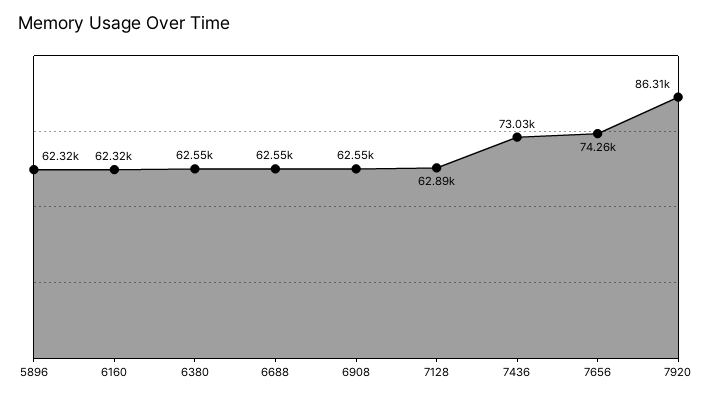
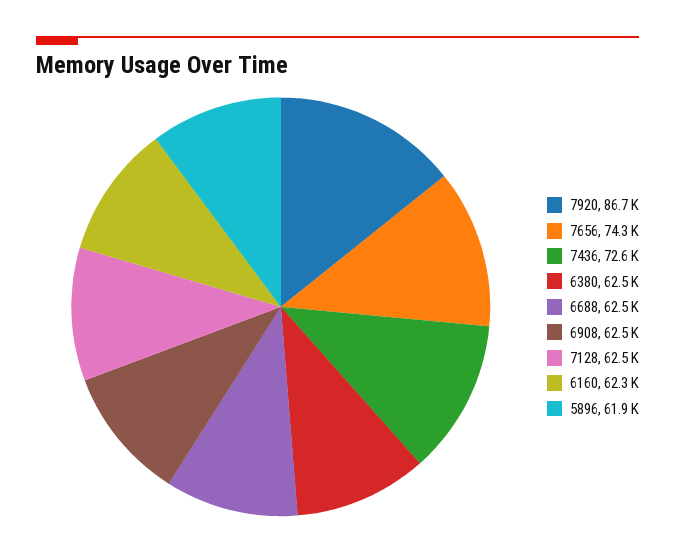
5896: 62320 -> 61900
7128: 62890 -> 62500
7436: 73030 -> 72600
7920: 86310 -> 86700

